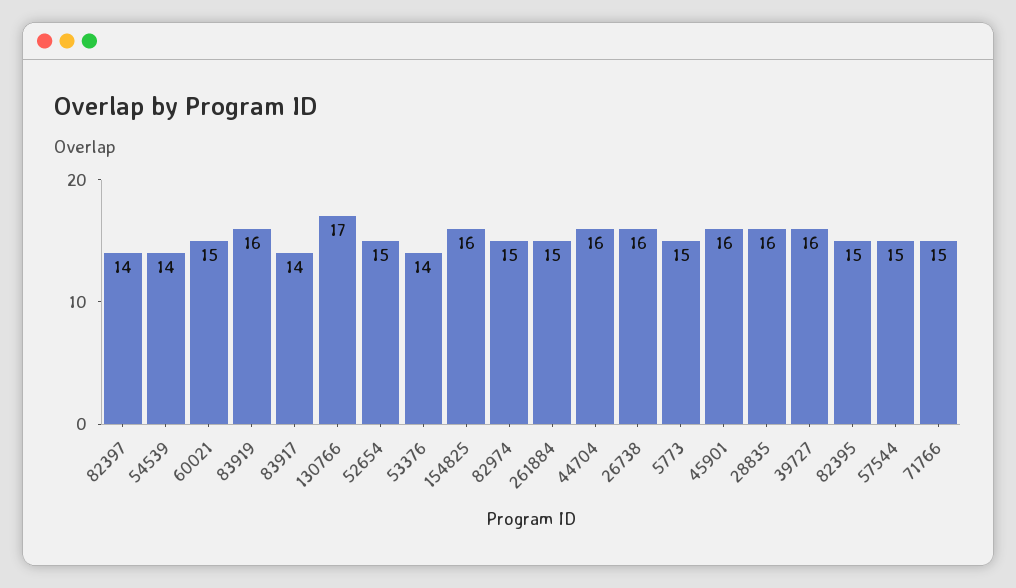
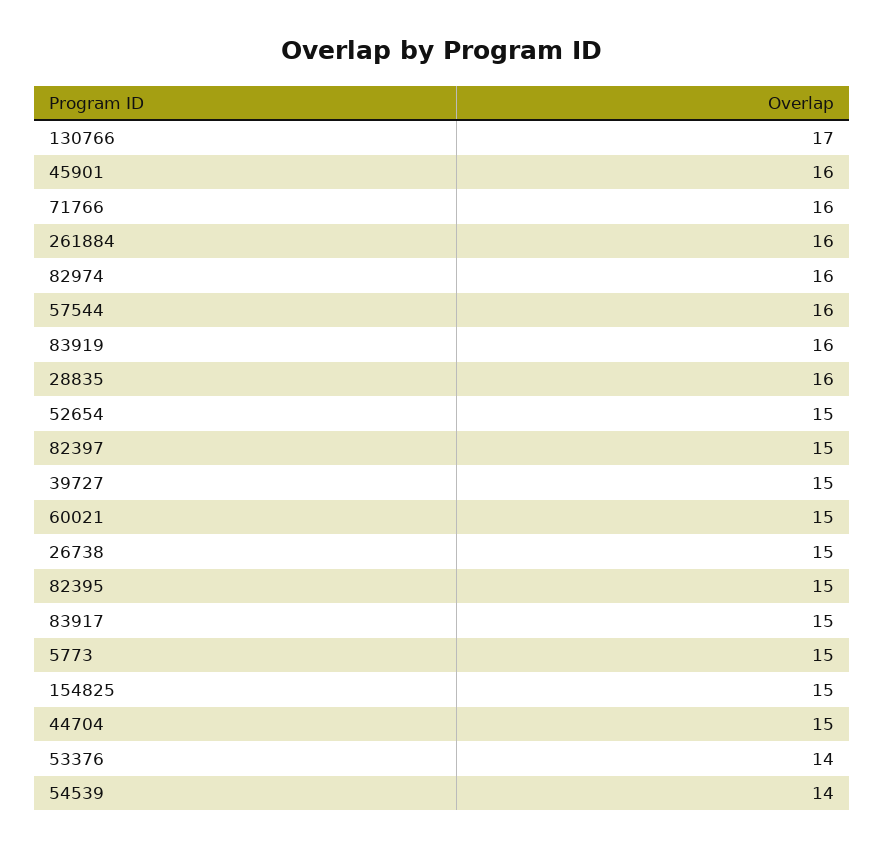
82397: 14 -> 15
83917: 14 -> 15
154825: 16 -> 15
82974: 15 -> 16
261884: 15 -> 16
44704: 16 -> 15
26738: 16 -> 15
39727: 16 -> 15
57544: 15 -> 16
71766: 15 -> 16

